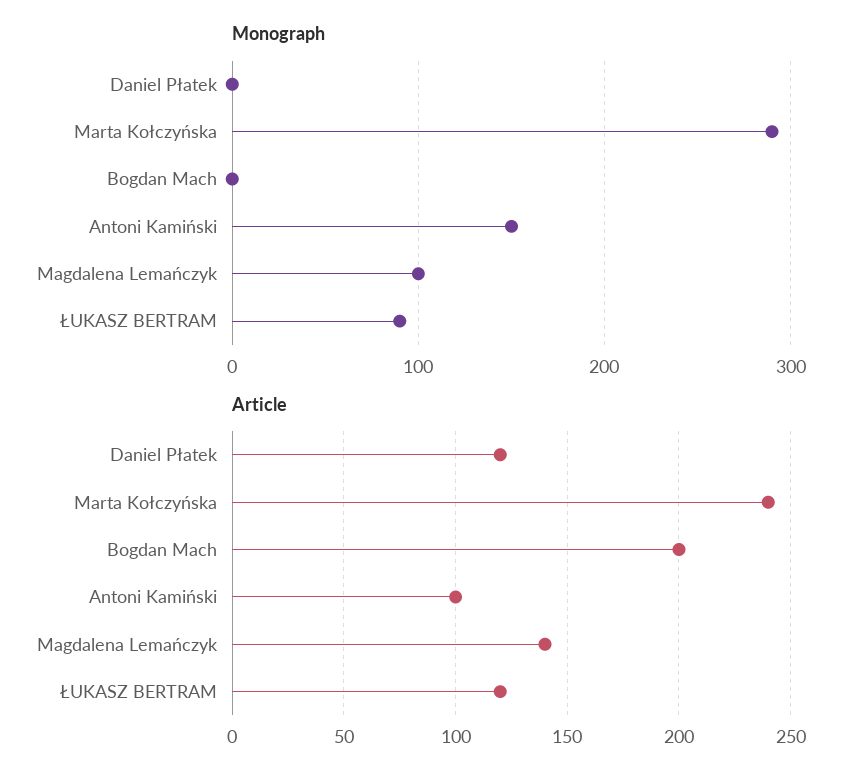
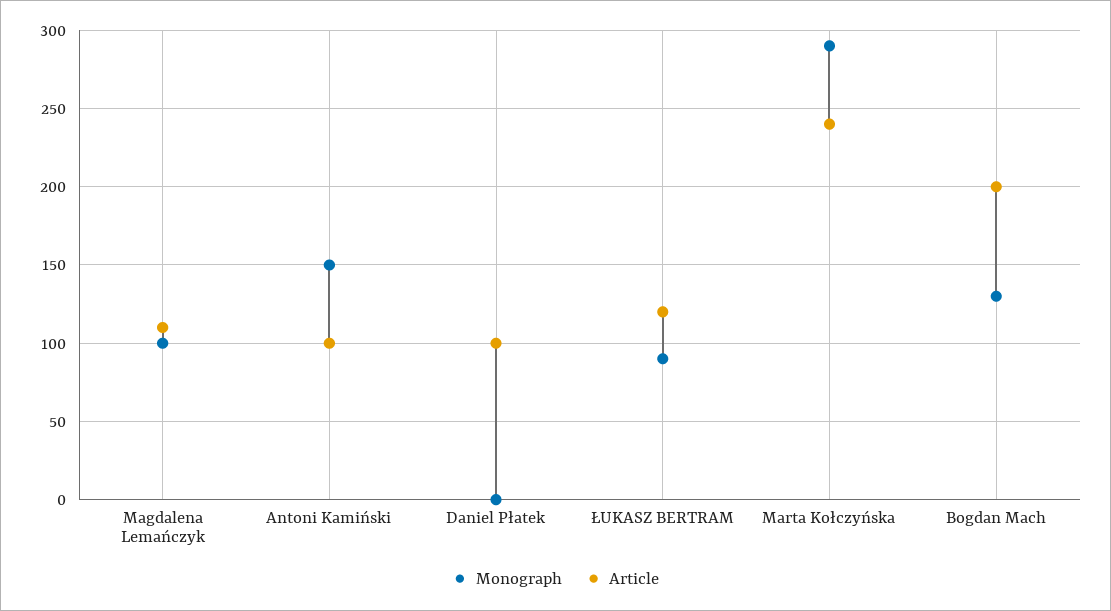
Monograph, Bogdan Mach: 0 -> 130
Article, Daniel Płatek: 120 -> 100
Article, Magdalena Lemańczyk: 140 -> 110

